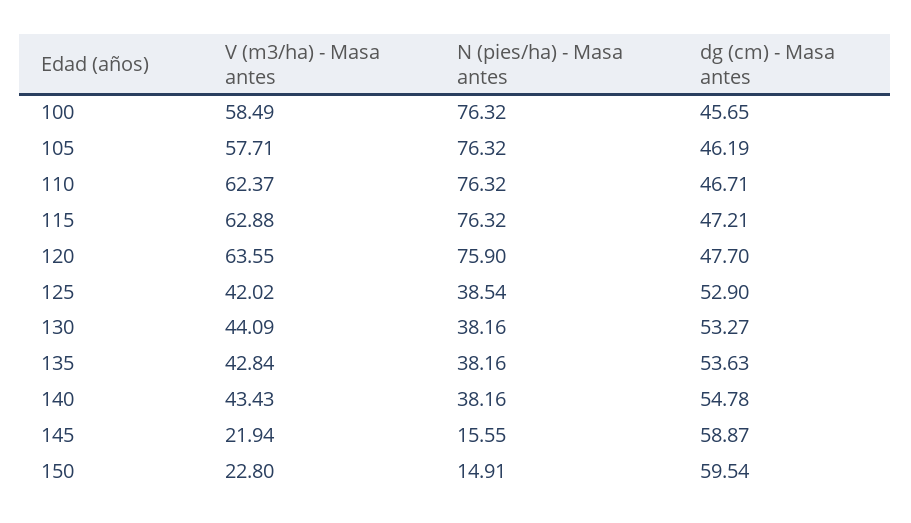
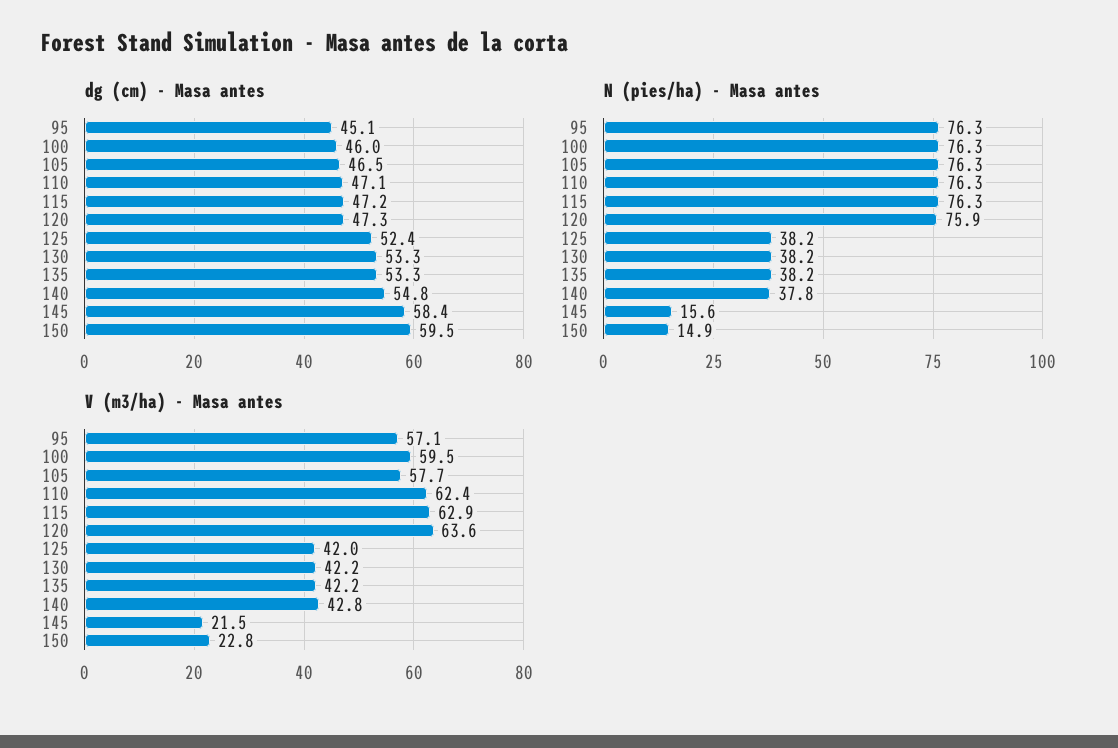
V (m3/ha) - Masa antes, 100: 58.49 -> 59.5
dg (cm) - Masa antes, 100: 45.65 -> 46
dg (cm) - Masa antes, 105: 46.19 -> 46.5
dg (cm) - Masa antes, 110: 46.71 -> 47.1
dg (cm) - Masa antes, 120: 47.7 -> 47.3
N (pies/ha) - Masa antes, 125: 38.54 -> 38.2
dg (cm) - Masa antes, 125: 52.9 -> 52.4
V (m3/ha) - Masa antes, 130: 44.09 -> 42.2
V (m3/ha) - Masa antes, 135: 42.84 -> 42.2
dg (cm) - Masa antes, 135: 53.63 -> 53.3
V (m3/ha) - Masa antes, 140: 43.43 -> 42.8
N (pies/ha) - Masa antes, 140: 38.16 -> 37.8
V (m3/ha) - Masa antes, 145: 21.94 -> 21.5
dg (cm) - Masa antes, 145: 58.87 -> 58.4
dg (cm) - Masa antes, 95: none -> 45.1
N (pies/ha) - Masa antes, 95: none -> 76.3
V (m3/ha) - Masa antes, 95: none -> 57.1

